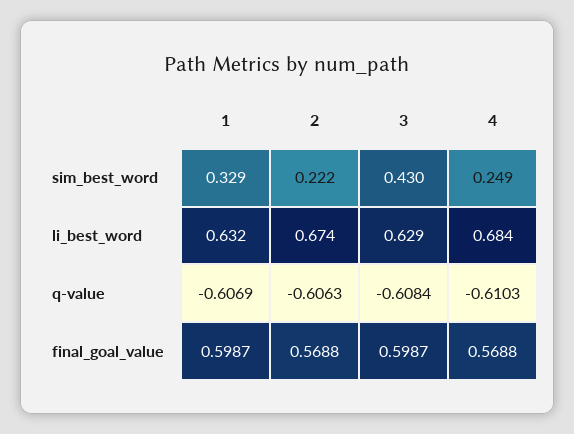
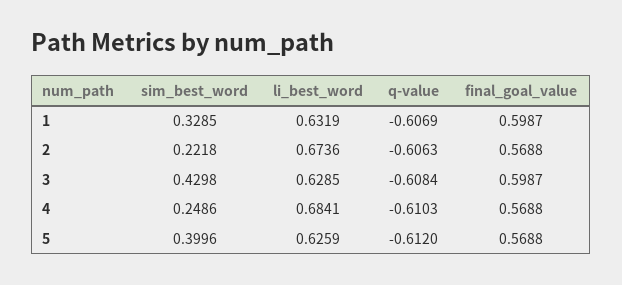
5, sim_best_word: none -> 0.3996
5, li_best_word: none -> 0.6259
5, q-value: none -> -0.612
5, final_goal_value: none -> 0.5688

